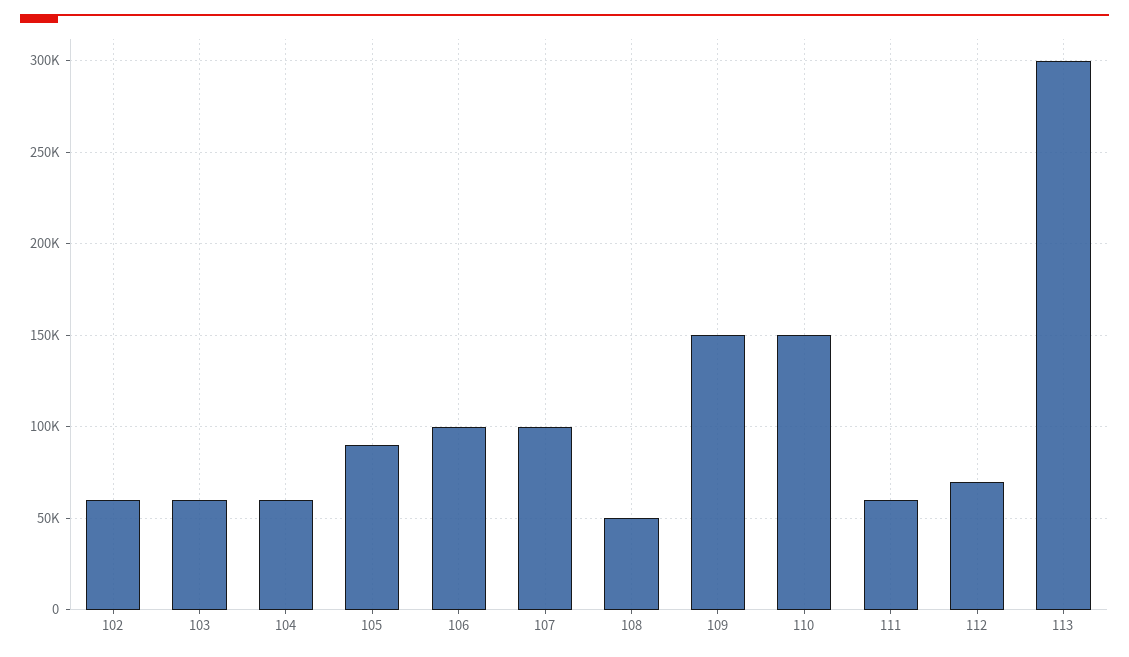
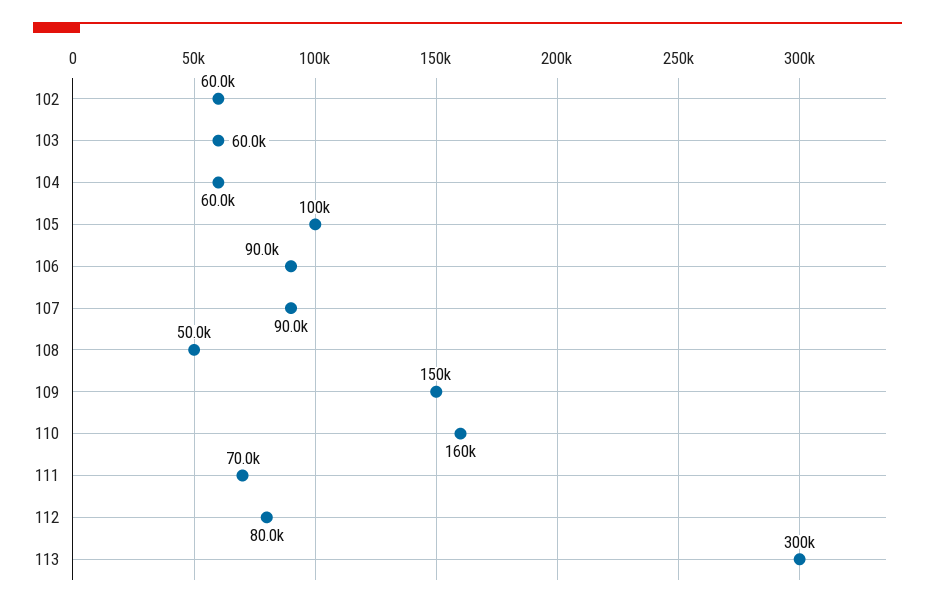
105: 90000 -> 100000
106: 100000 -> 90000
107: 100000 -> 90000
110: 150000 -> 160000
111: 60000 -> 70000
112: 70000 -> 80000

